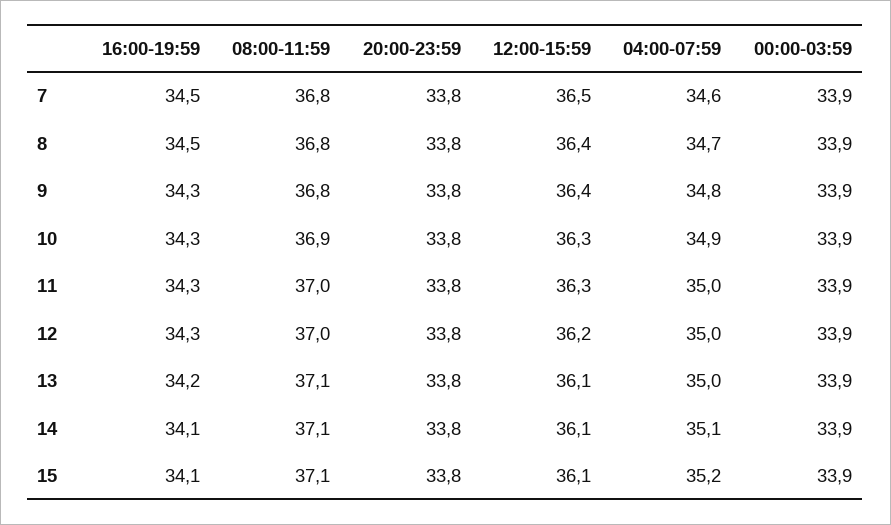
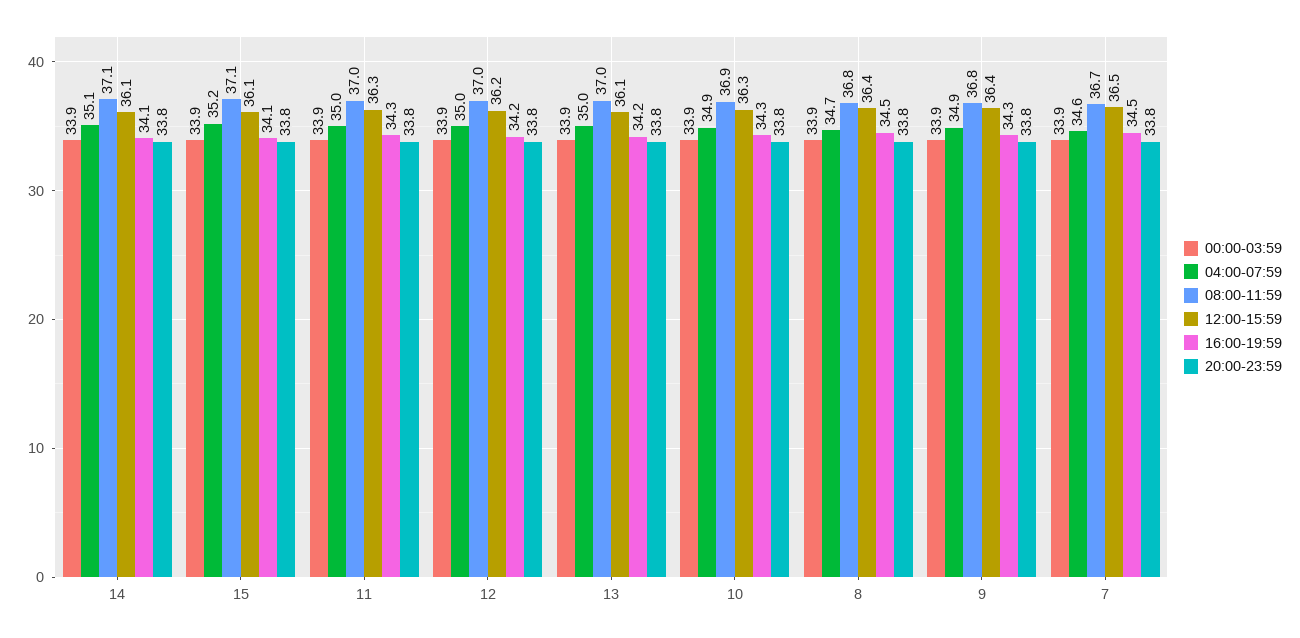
08:00-11:59, 7: 36.8 -> 36.7
04:00-07:59, 9: 34.8 -> 34.9
16:00-19:59, 12: 34.3 -> 34.2
08:00-11:59, 13: 37.1 -> 37

